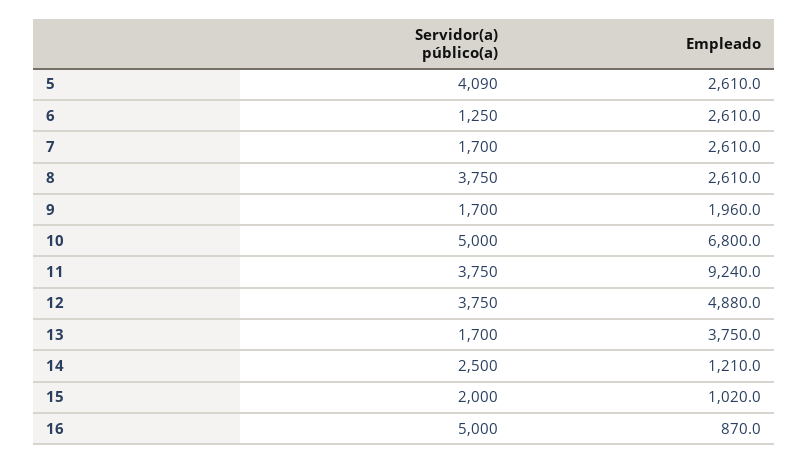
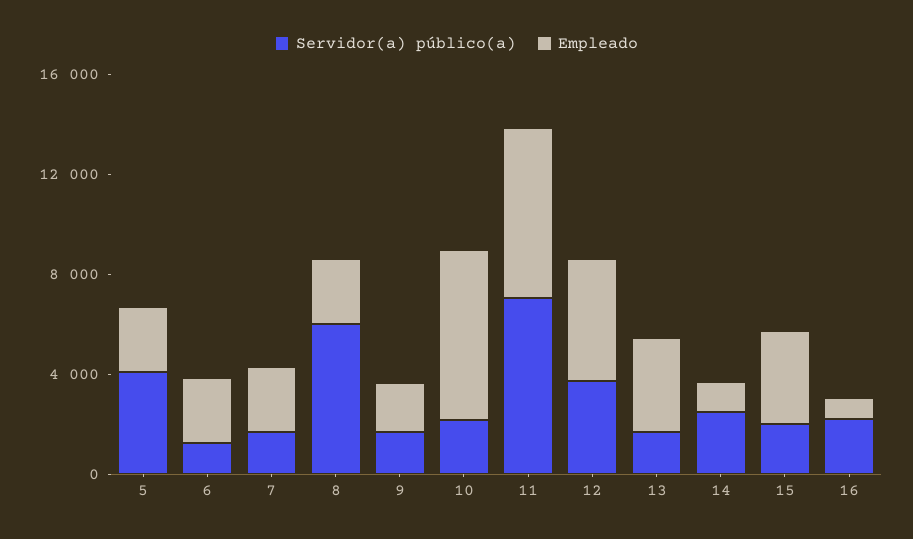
Servidor(a) público(a), 8: 3750 -> 6000
Servidor(a) público(a), 10: 5000 -> 2000
Servidor(a) público(a), 11: 3750 -> 7000
Empleado, 11: 9240 -> 7000
Empleado, 15: 1020 -> 4000
Servidor(a) público(a), 16: 5000 -> 2000

